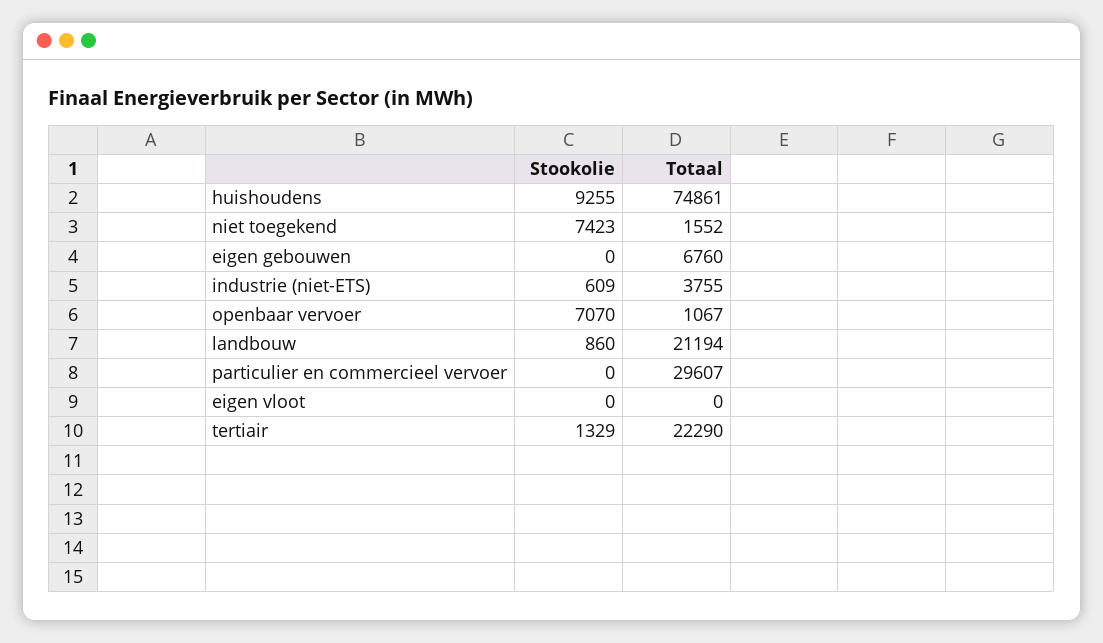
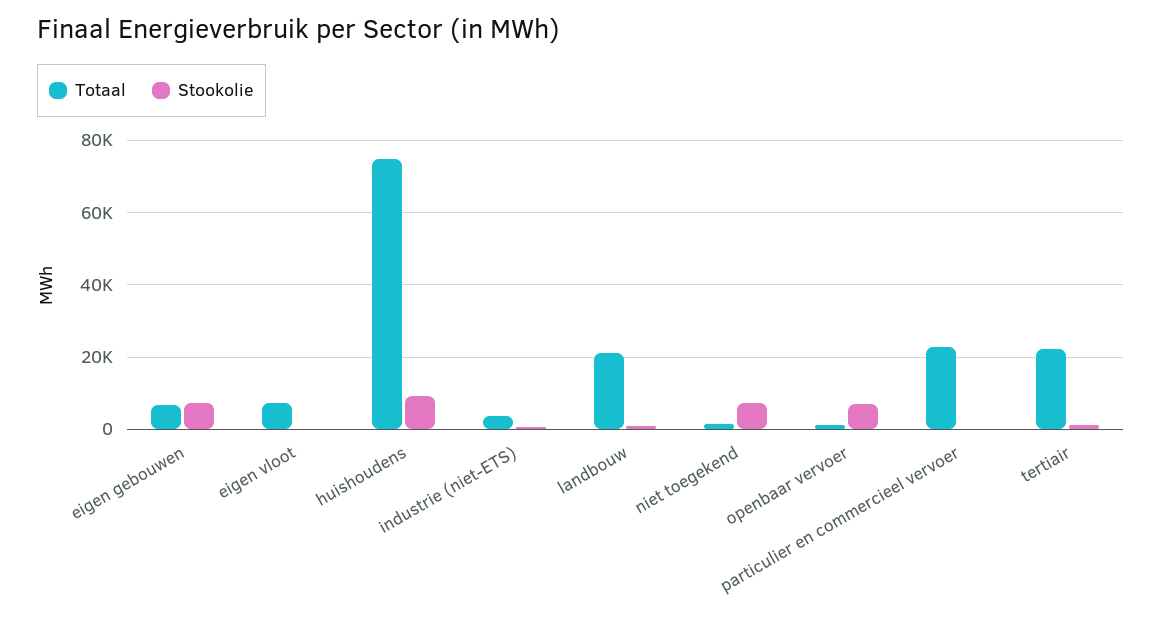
Stookolie, eigen gebouwen: 0 -> 8000
Totaal, particulier en commercieel vervoer: 29607 -> 22000
Totaal, eigen vloot: 0 -> 8000

